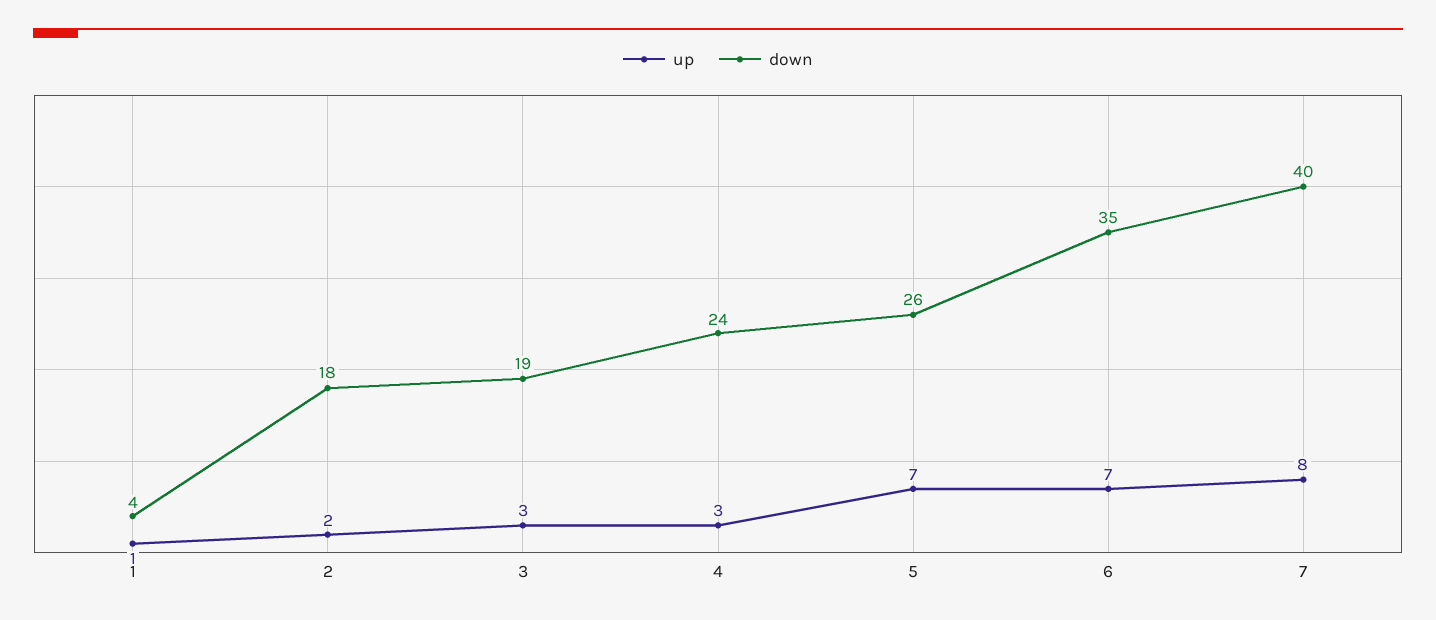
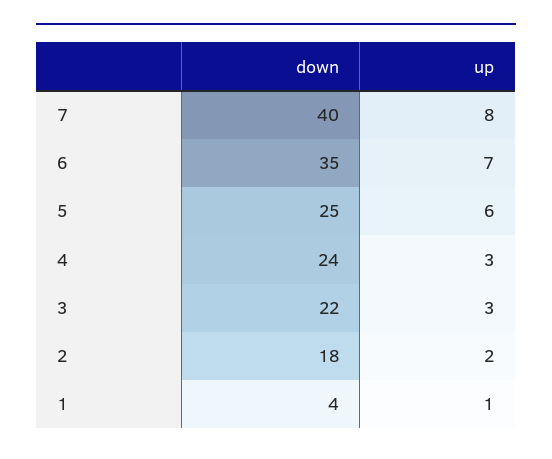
down, 3: 19 -> 22
up, 5: 7 -> 6
down, 5: 26 -> 25

